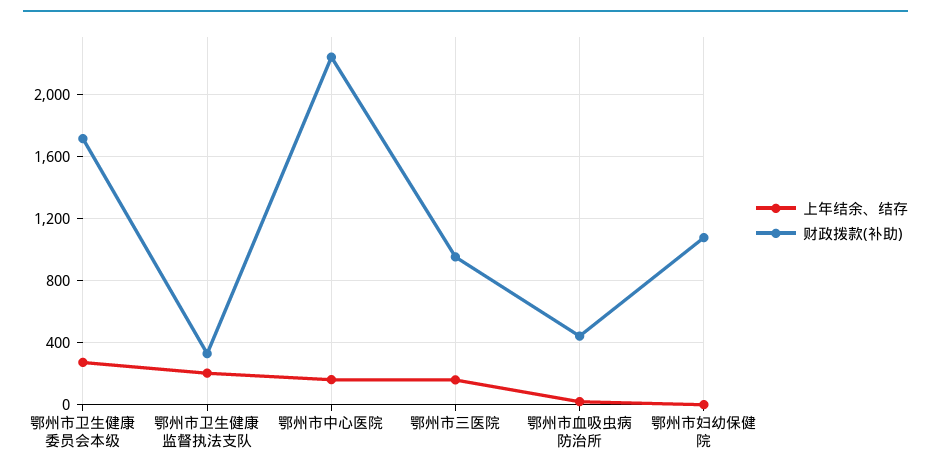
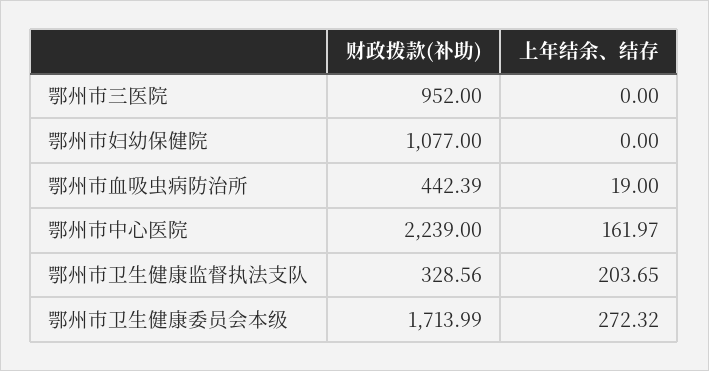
上年结余、结存, 鄂州市三医院: 150 -> 0

